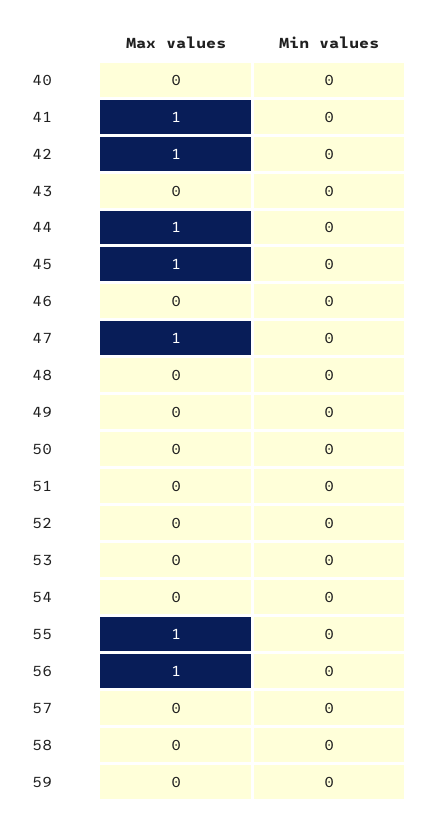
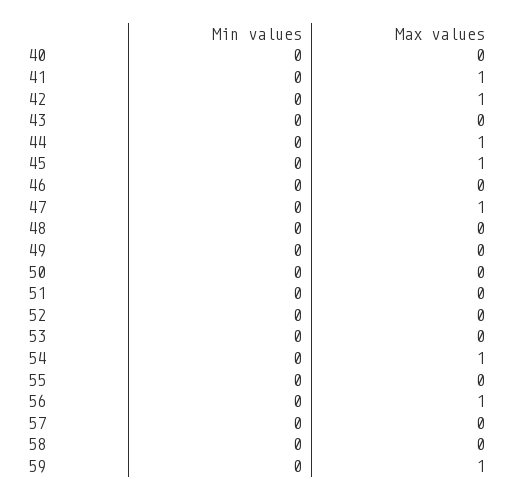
Max values, 54: 0 -> 1
Max values, 55: 1 -> 0
Max values, 59: 0 -> 1

